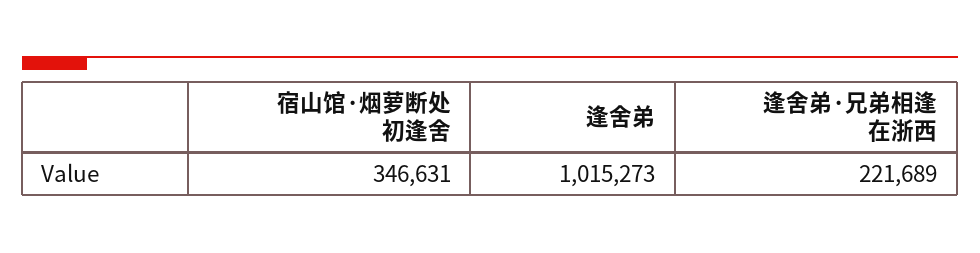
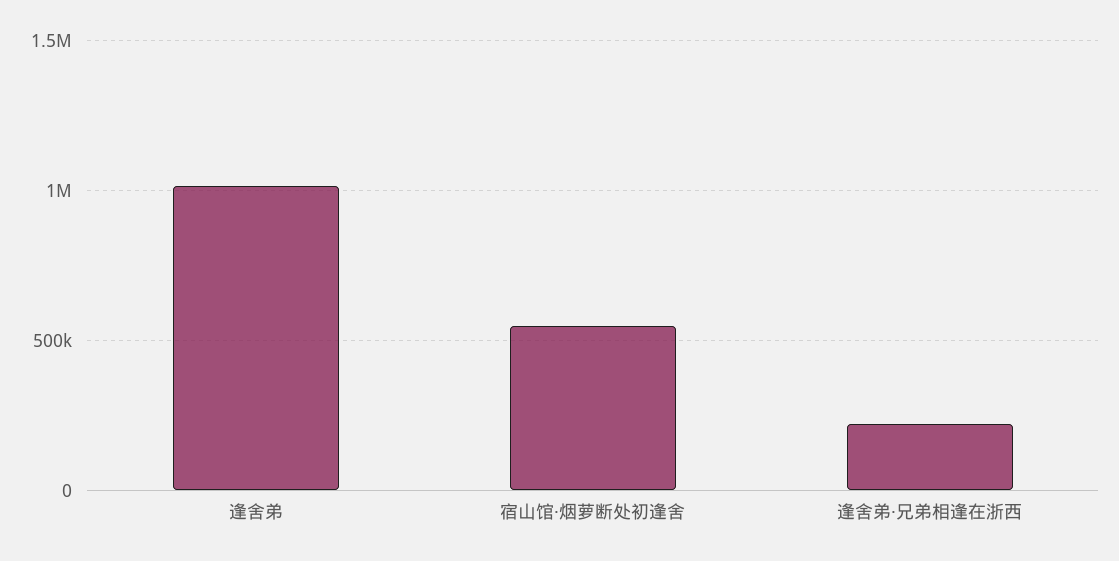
宿山馆·烟萝断处初逢舍: 346631 -> 550000

